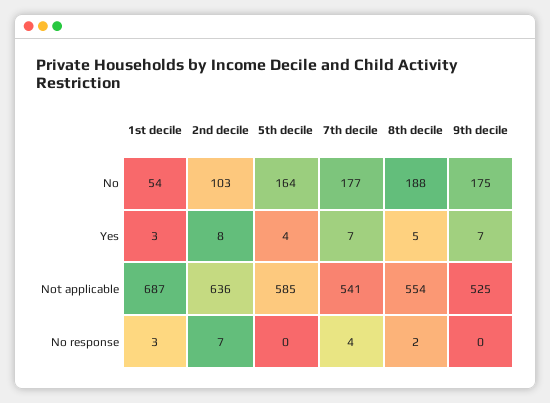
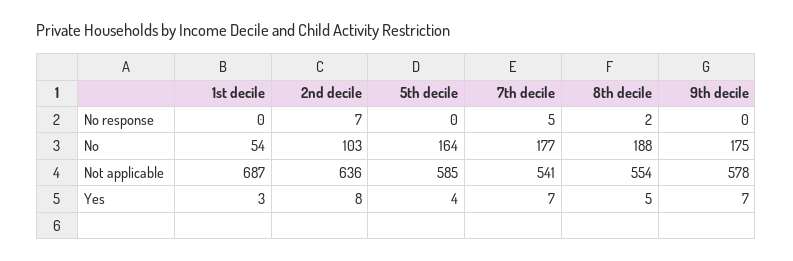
9th decile, Not applicable: 525 -> 578
1st decile, No response: 3 -> 0
7th decile, No response: 4 -> 5

